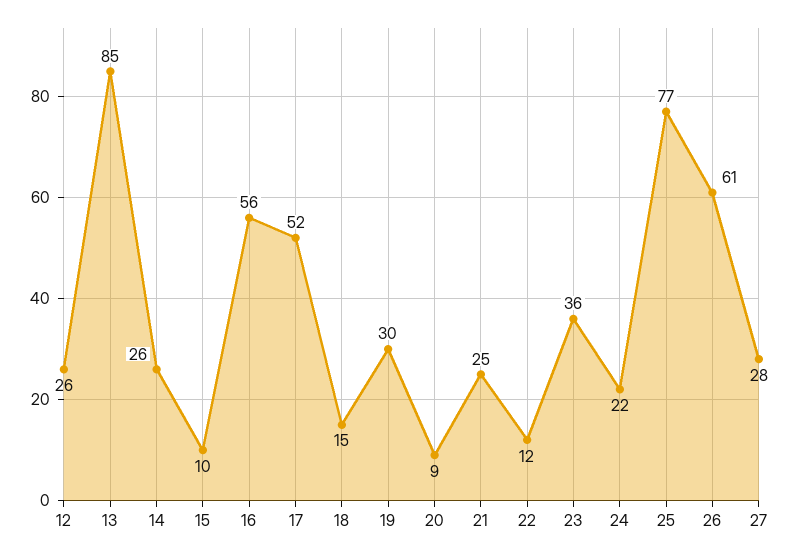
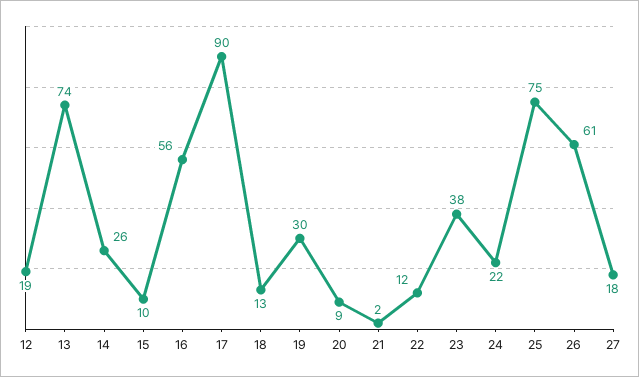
12: 26 -> 19
13: 85 -> 74
17: 52 -> 90
18: 15 -> 13
21: 25 -> 2
23: 36 -> 38
25: 77 -> 75
27: 28 -> 18

